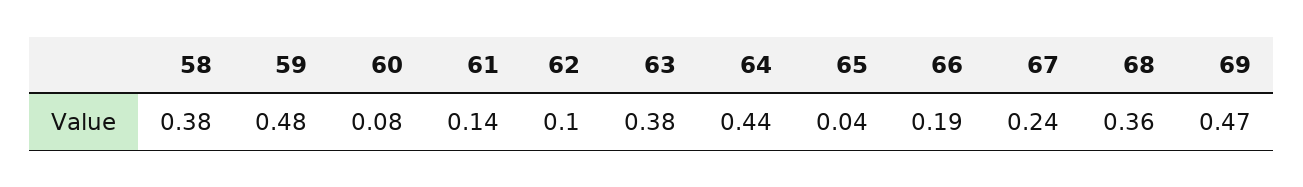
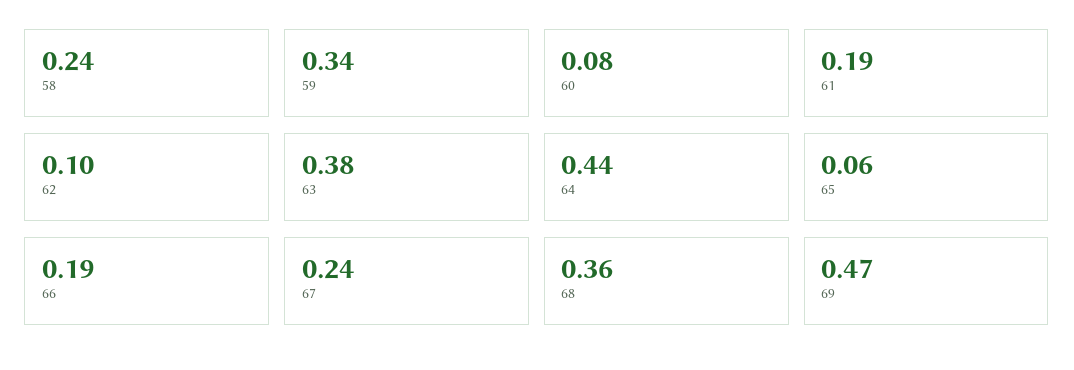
58: 0.38 -> 0.24
59: 0.48 -> 0.34
61: 0.14 -> 0.19
65: 0.04 -> 0.06

